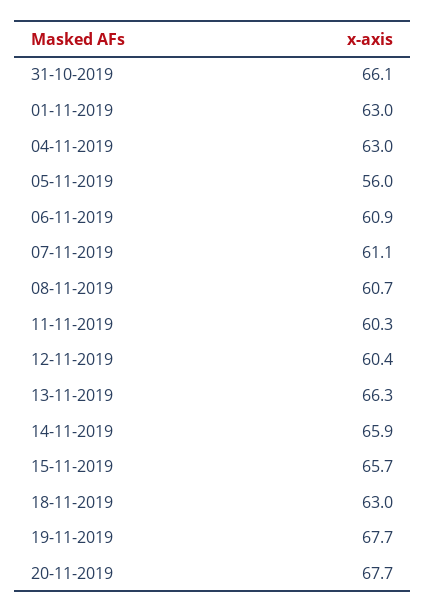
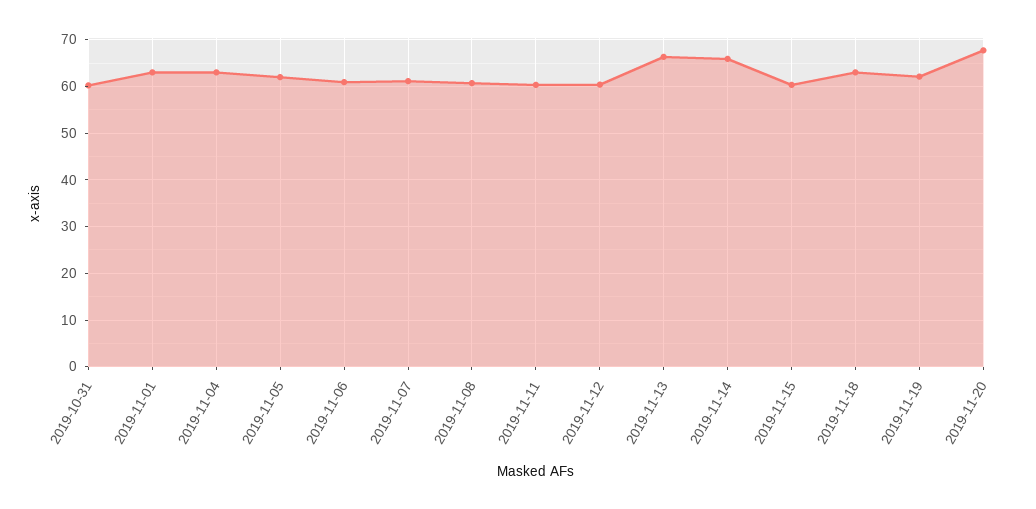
31-10-2019: 66.1 -> 60
05-11-2019: 56 -> 62
15-11-2019: 65.7 -> 60
19-11-2019: 67.7 -> 62

